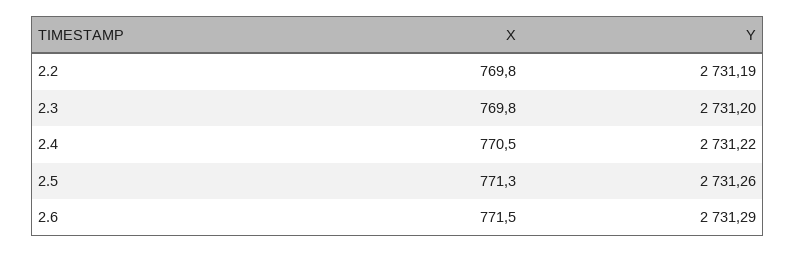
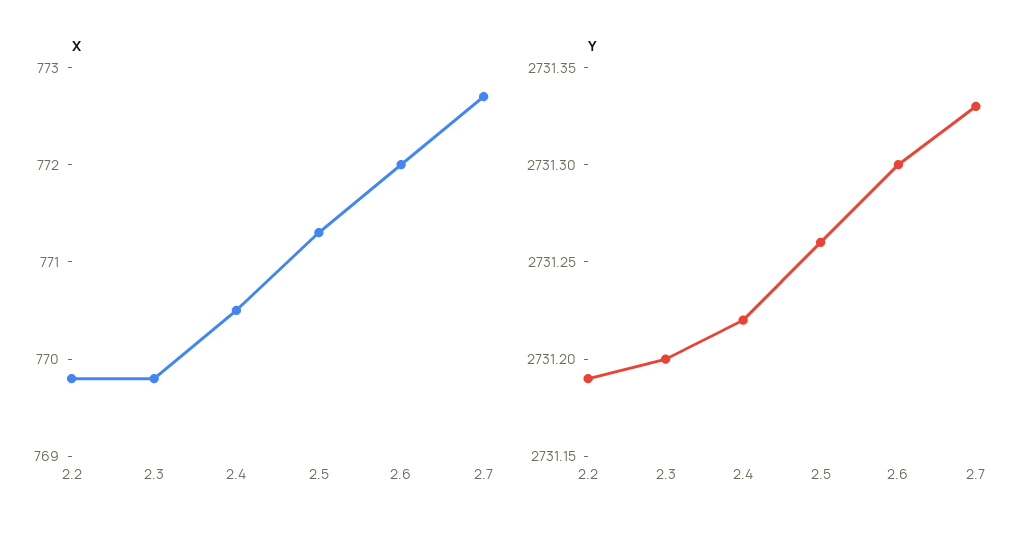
X, 2.6: 771.5 -> 772
Y, 2.6: 2731.29 -> 2731.3
X, 2.7: none -> 772.7
Y, 2.7: none -> 2731.33

